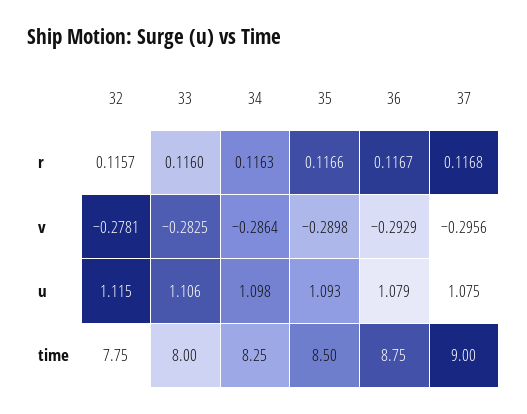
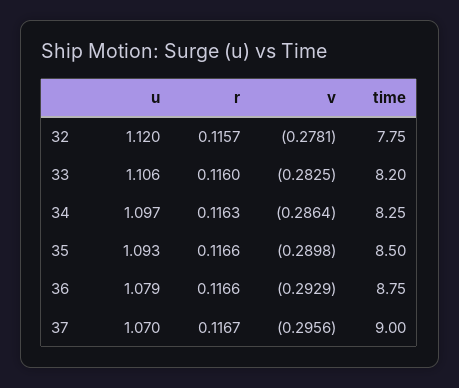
36, r: 0.1167 -> 0.1166
37, r: 0.1168 -> 0.1167
32, u: 1.115 -> 1.12
34, u: 1.098 -> 1.097
37, u: 1.075 -> 1.07
33, time: 8 -> 8.2

